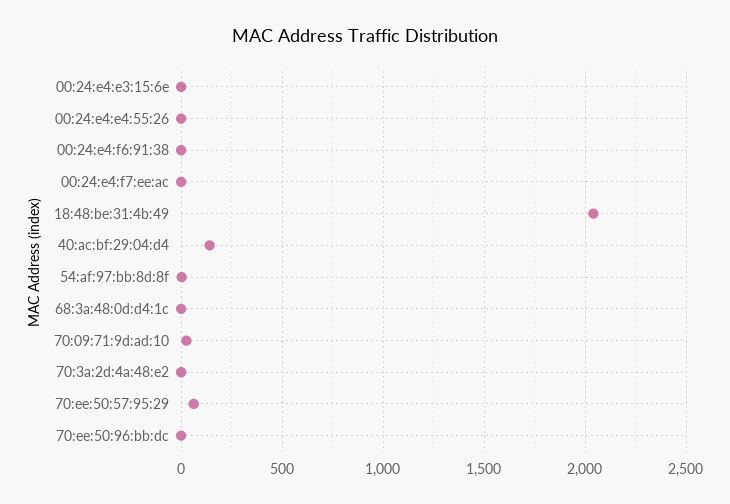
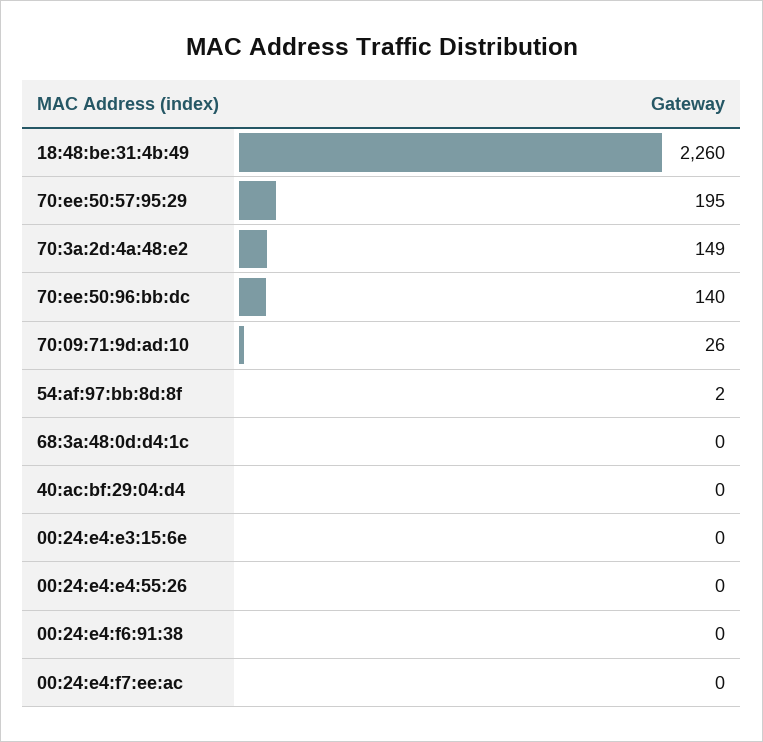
18:48:be:31:4b:49: 2050 -> 2260
40:ac:bf:29:04:d4: 150 -> 0
70:3a:2d:4a:48:e2: 0 -> 149
70:ee:50:57:95:29: 50 -> 195
70:ee:50:96:bb:dc: 0 -> 140

